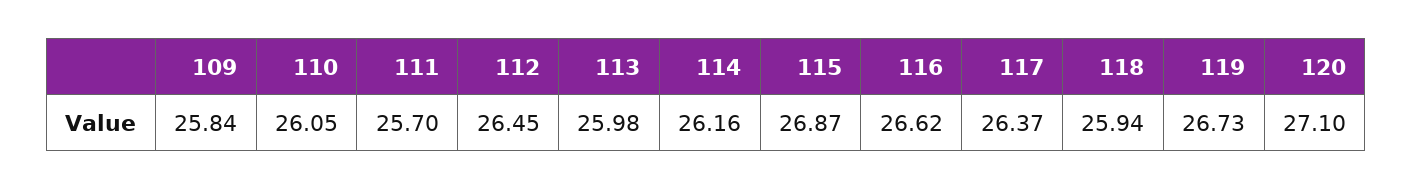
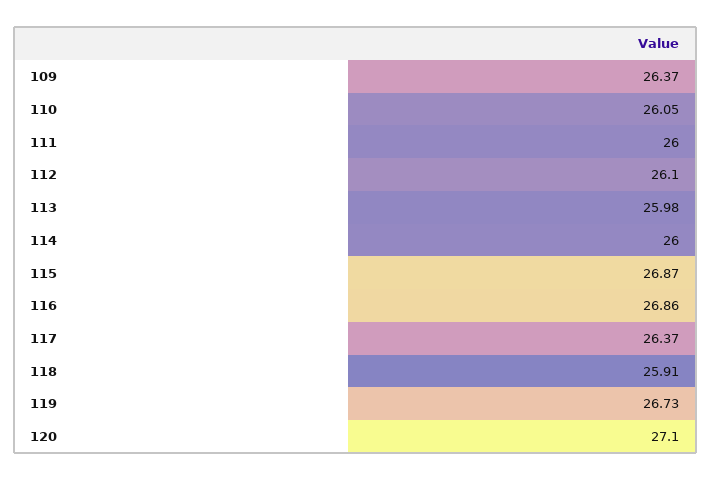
109: 25.84 -> 26.37
111: 25.7 -> 26
112: 26.45 -> 26.1
114: 26.16 -> 26
116: 26.62 -> 26.86
118: 25.94 -> 25.91

